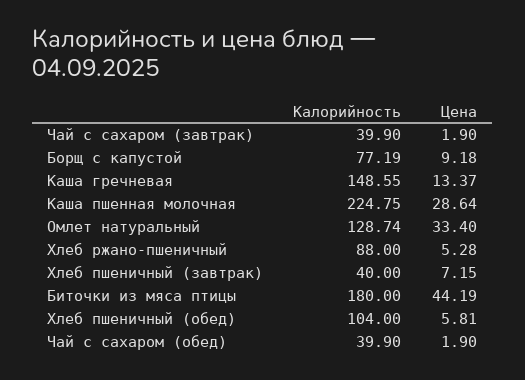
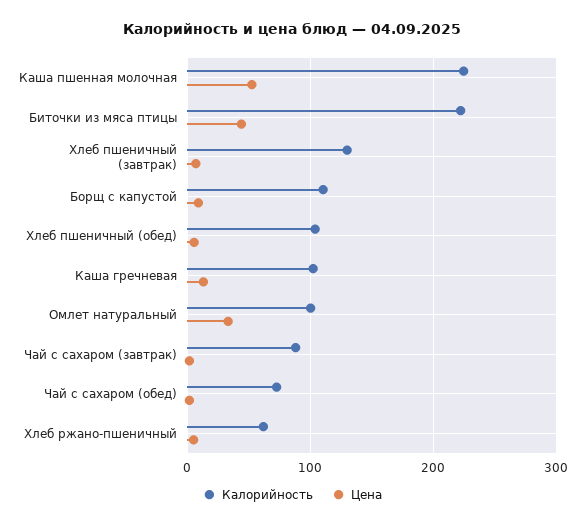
Калорийность, Чай с сахаром (завтрак): 39.9 -> 90
Калорийность, Борщ с капустой: 77.19 -> 110
Калорийность, Каша гречневая: 148.55 -> 100
Цена, Каша пшенная молочная: 28.64 -> 50
Калорийность, Омлет натуральный: 128.74 -> 100
Калорийность, Хлеб ржано-пшеничный: 88 -> 60
Калорийность, Хлеб пшеничный (завтрак): 40 -> 130
Калорийность, Биточки из мяса птицы: 180 -> 220
Калорийность, Чай с сахаром (обед): 39.9 -> 70

